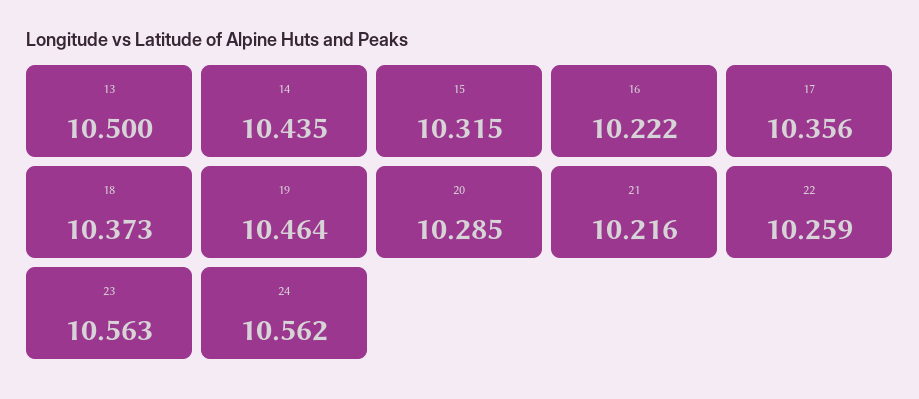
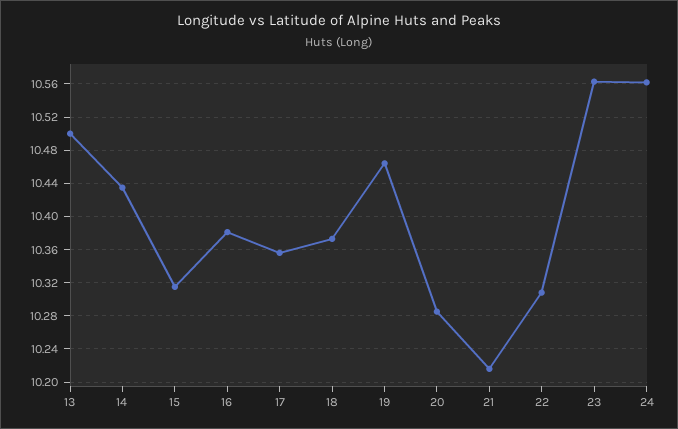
16: 10.222 -> 10.38
22: 10.259 -> 10.31

